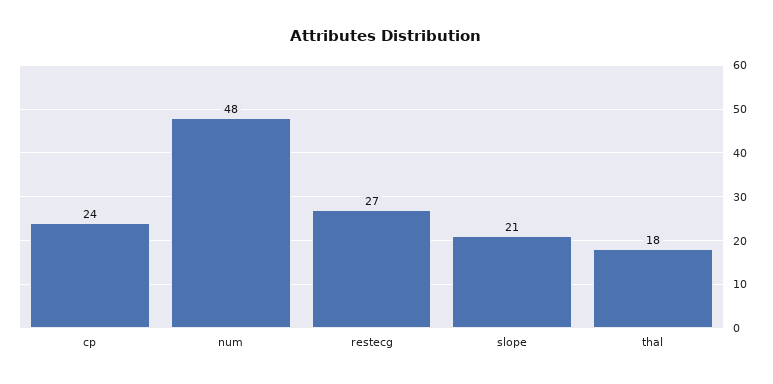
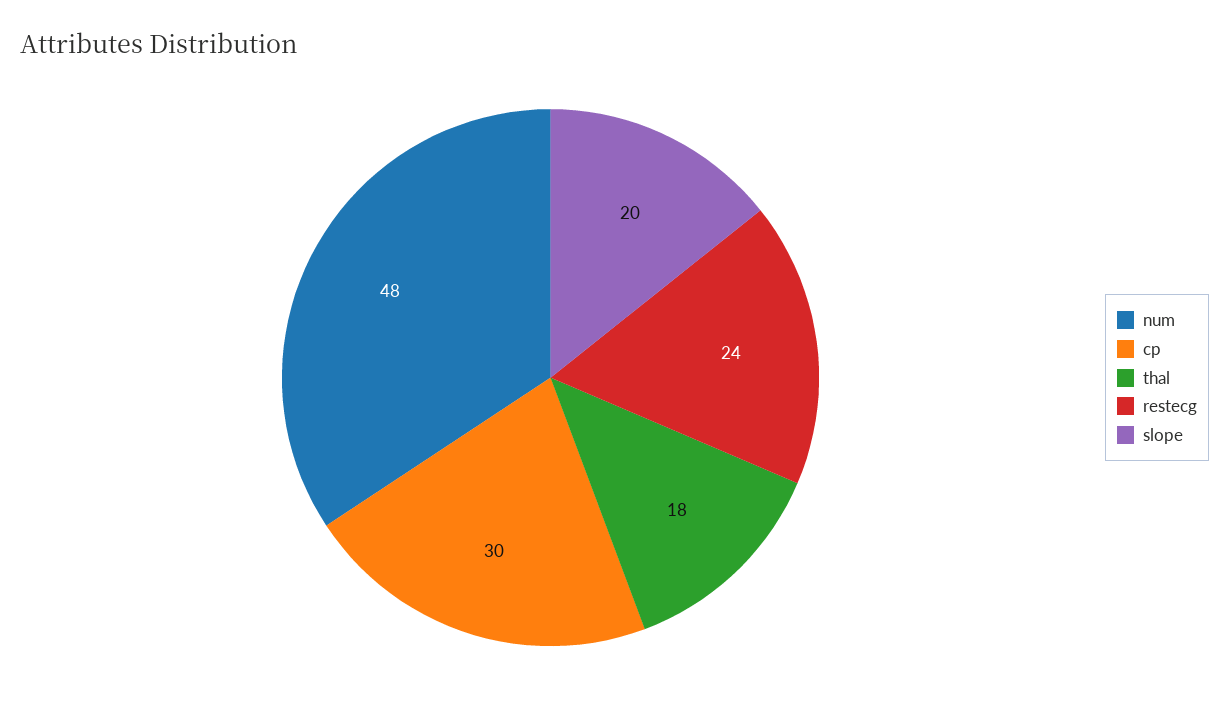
cp: 24 -> 30
restecg: 27 -> 24
slope: 21 -> 20

